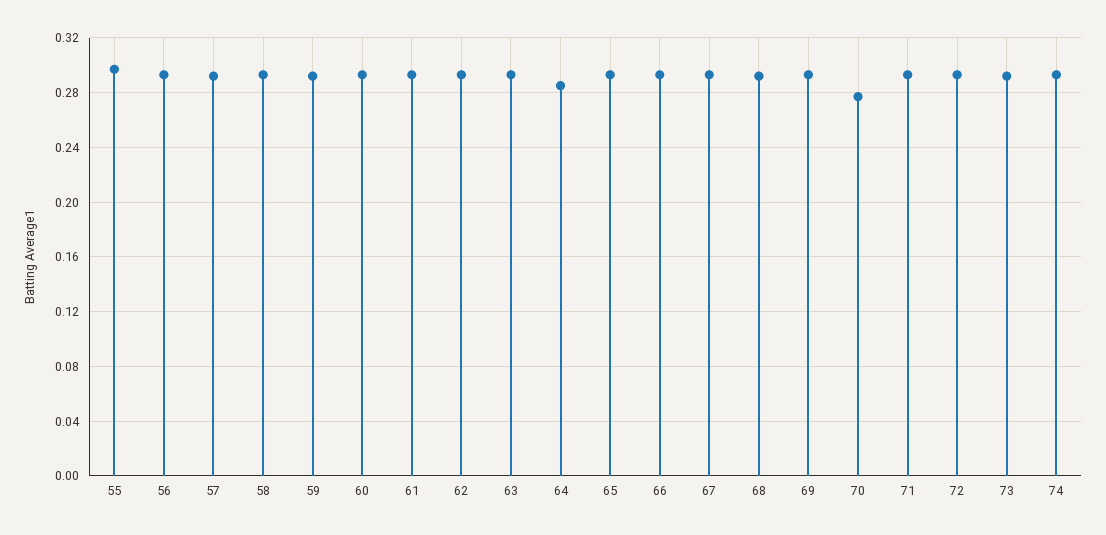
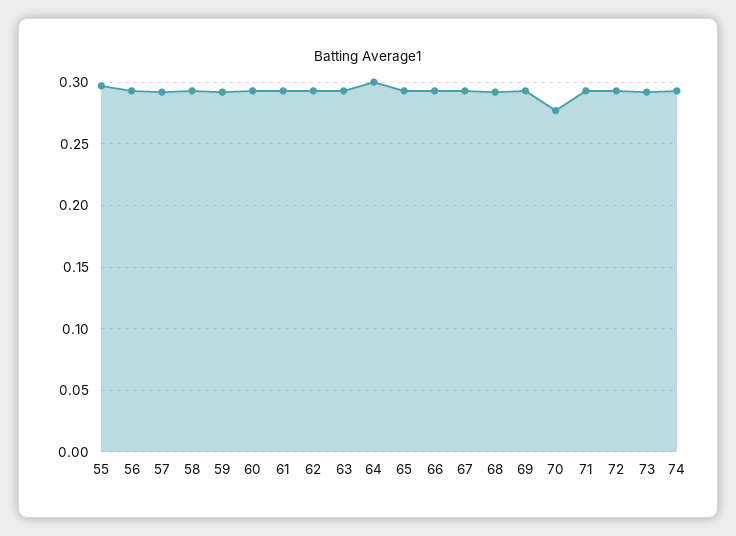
64: 0.285 -> 0.3

